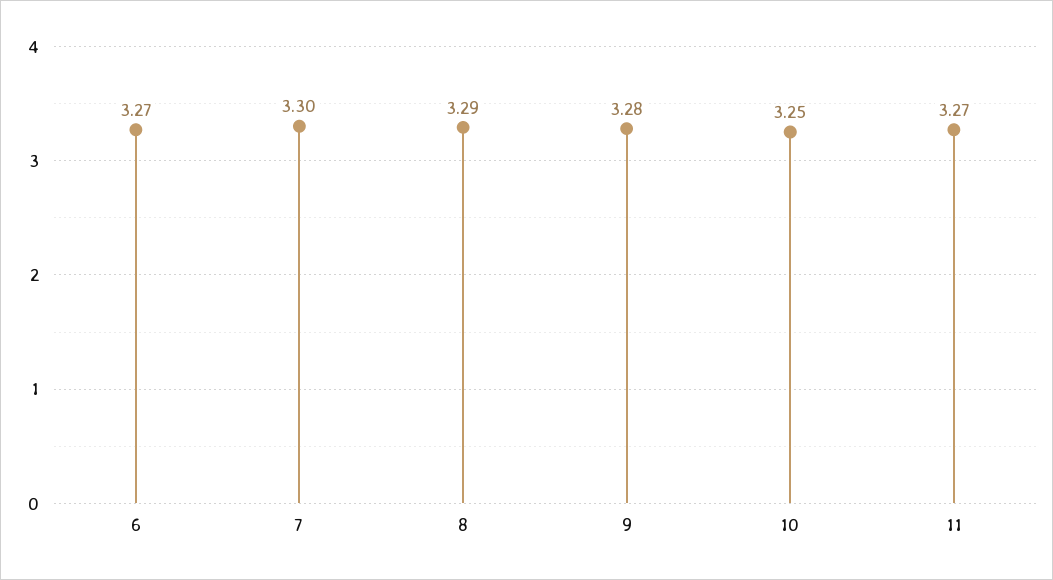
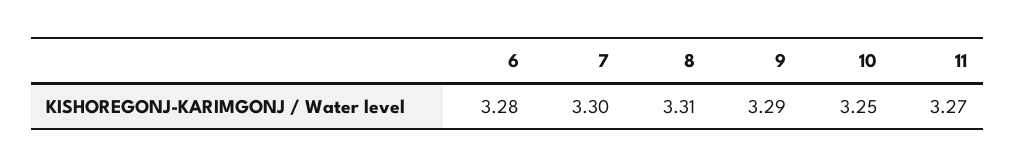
6: 3.27 -> 3.28
8: 3.29 -> 3.31
9: 3.28 -> 3.29

